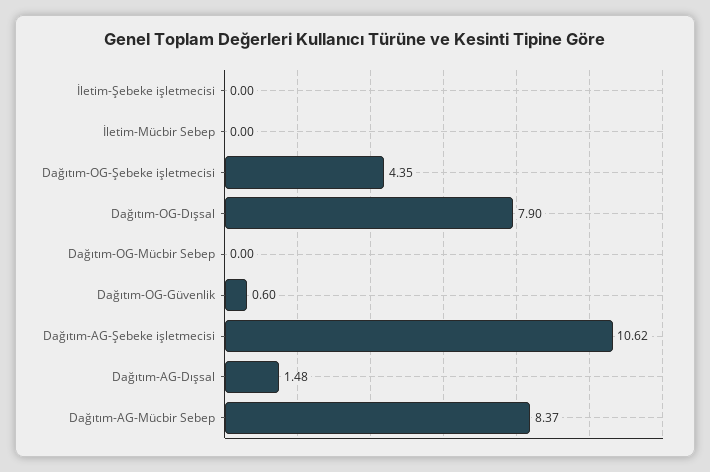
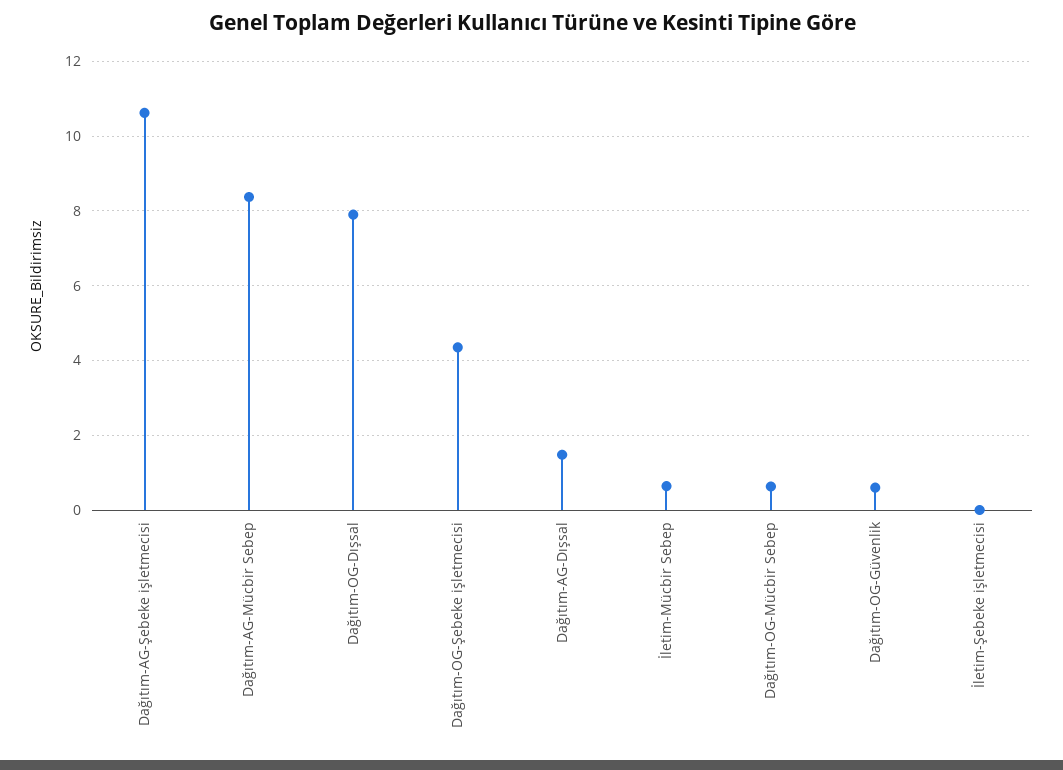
İletim-Mücbir Sebep: 0 -> 0.6
Dağıtım-OG-Mücbir Sebep: 0 -> 0.6

